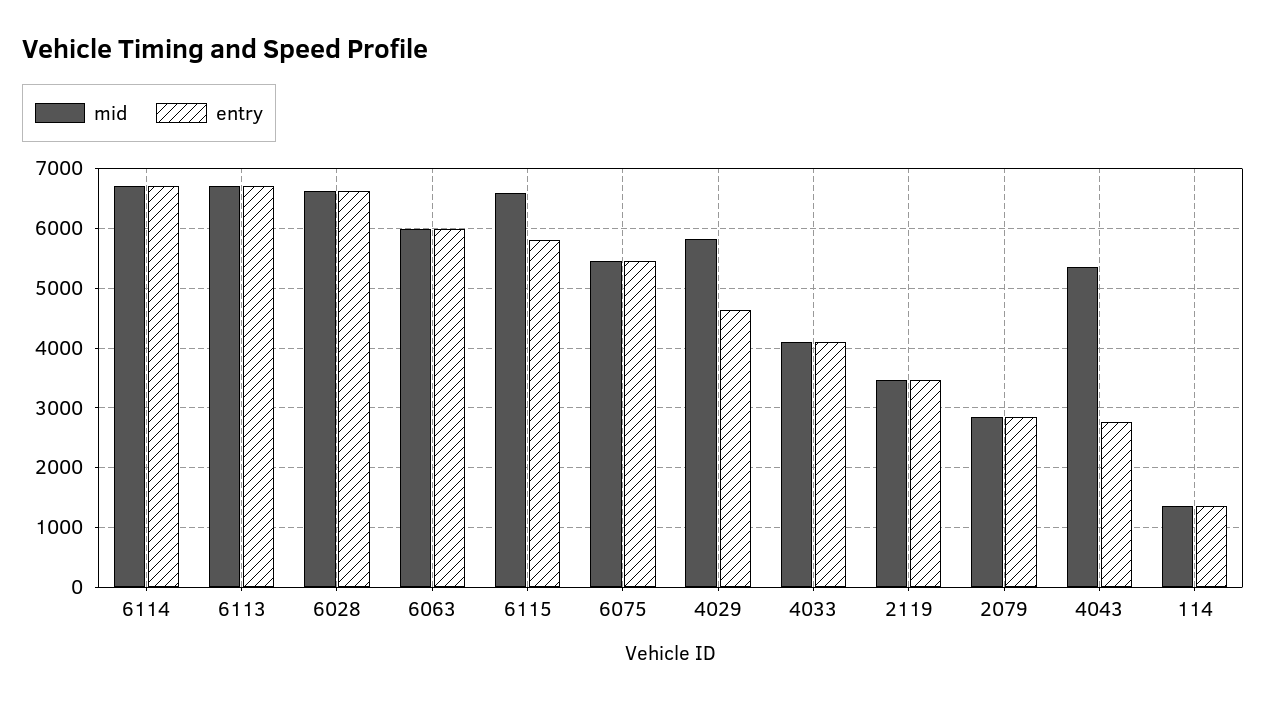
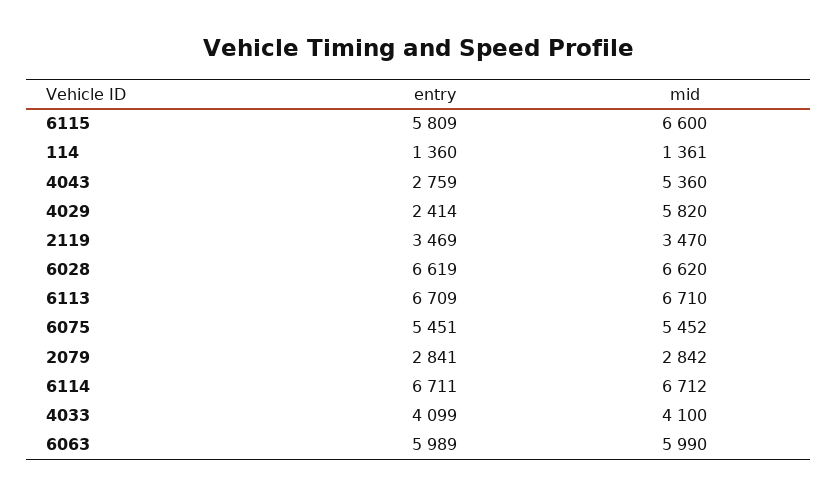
entry, 4029: 4600 -> 2414

